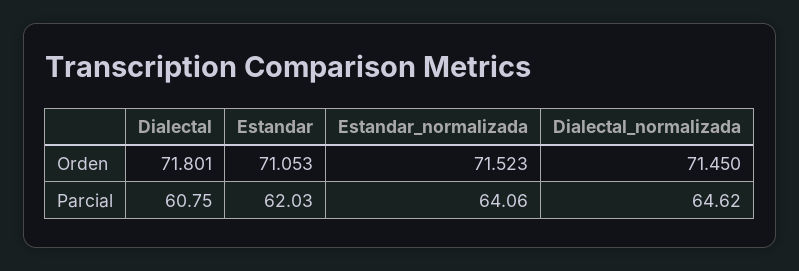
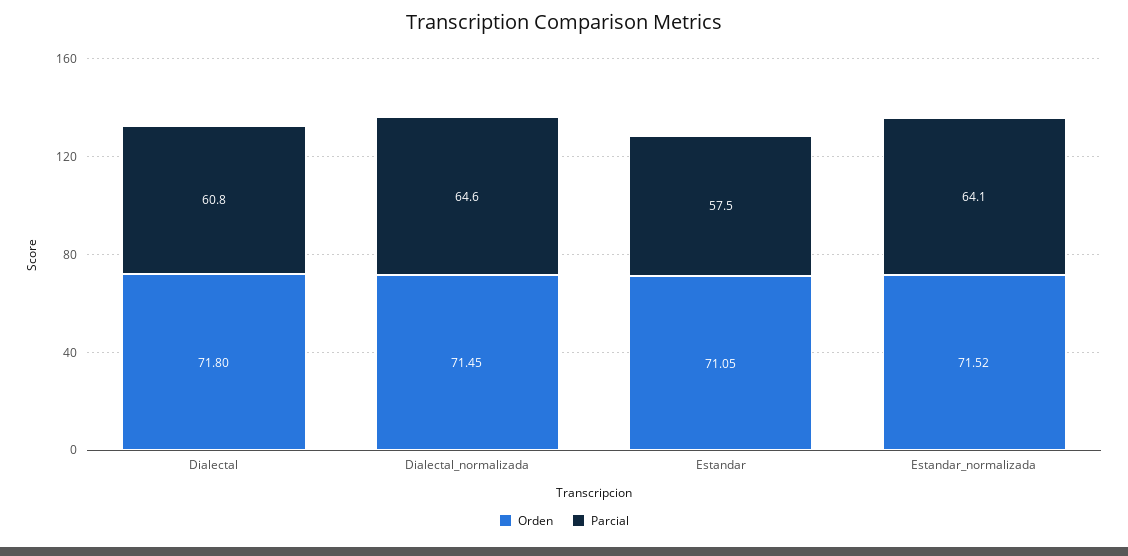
Parcial, Estandar: 62.03 -> 57.5

